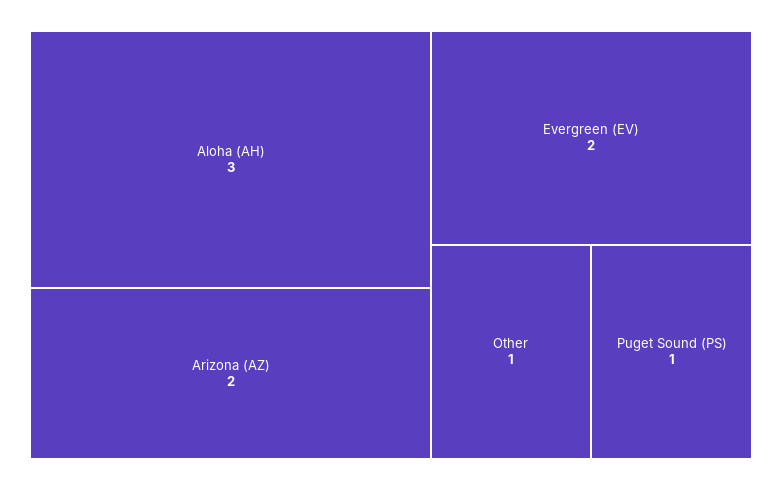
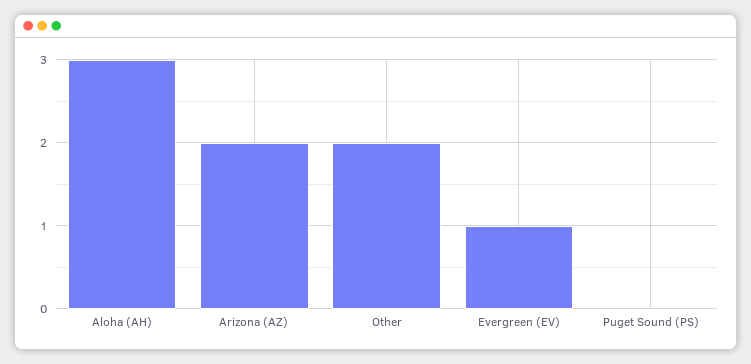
Evergreen (EV): 2 -> 1
Other: 1 -> 2
Puget Sound (PS): 1 -> 0

